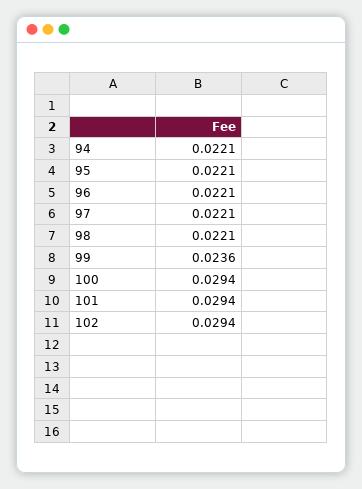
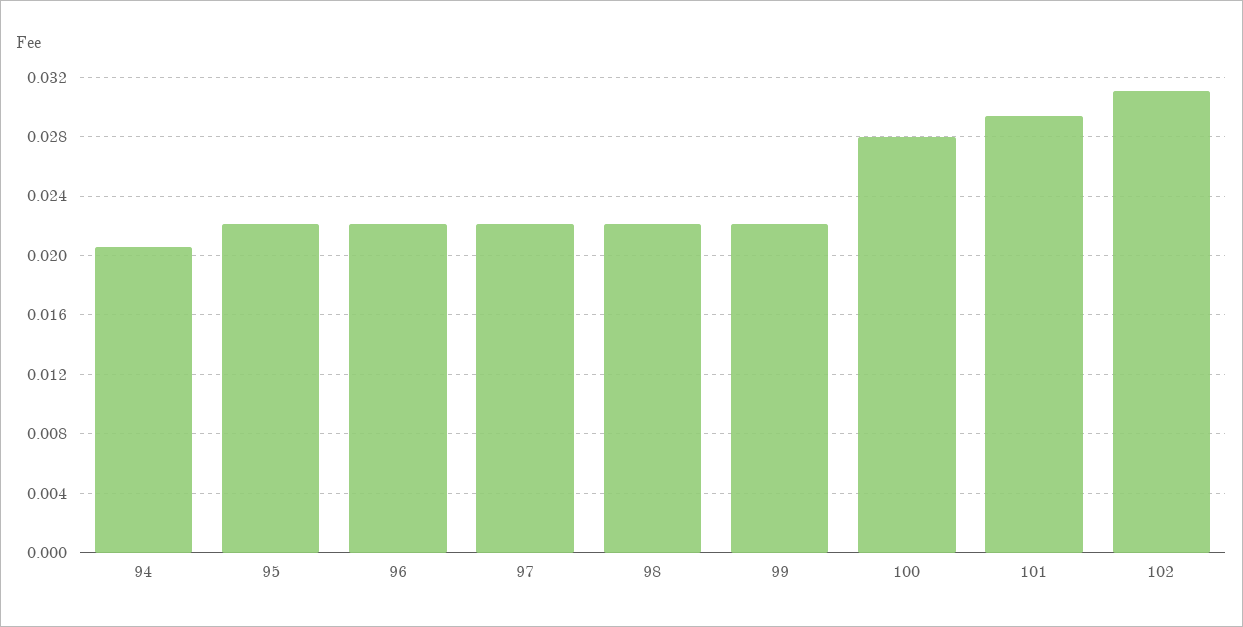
94: 0.0221 -> 0.0205
99: 0.0236 -> 0.022
100: 0.0294 -> 0.028
102: 0.0294 -> 0.031

